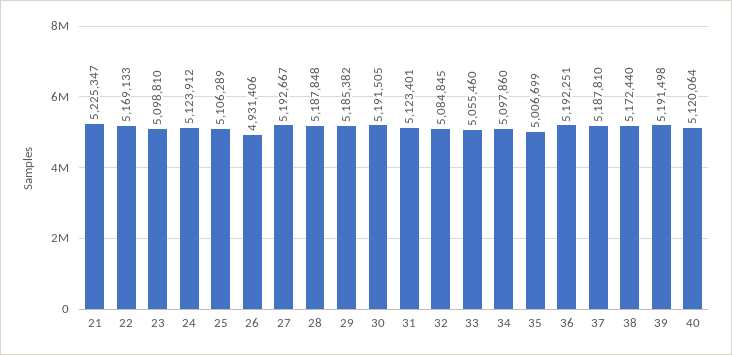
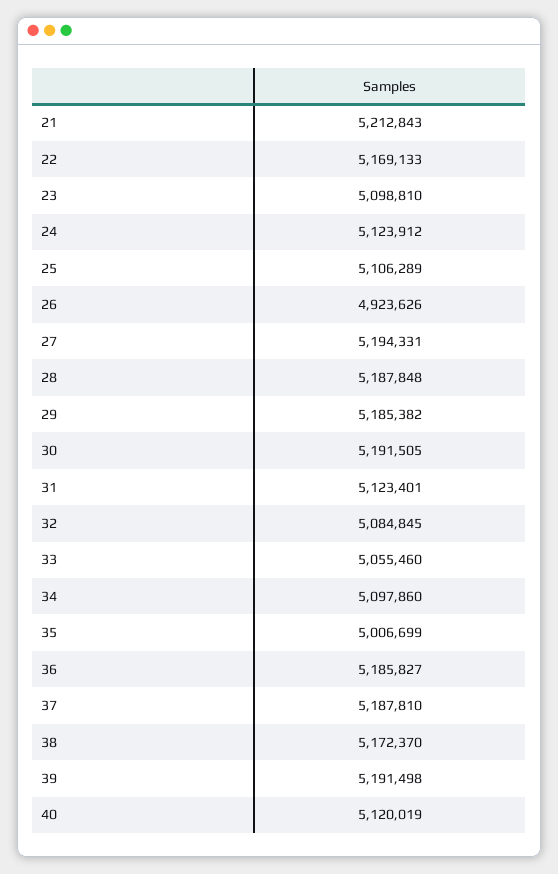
21: 5225347 -> 5212843
26: 4931406 -> 4923626
27: 5192667 -> 5194331
36: 5192251 -> 5185827
38: 5172440 -> 5172370
40: 5120064 -> 5120019

